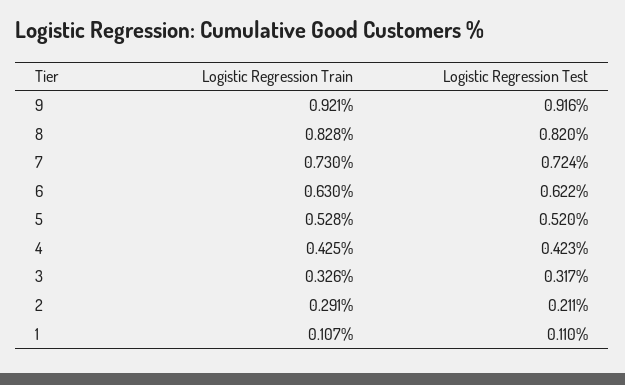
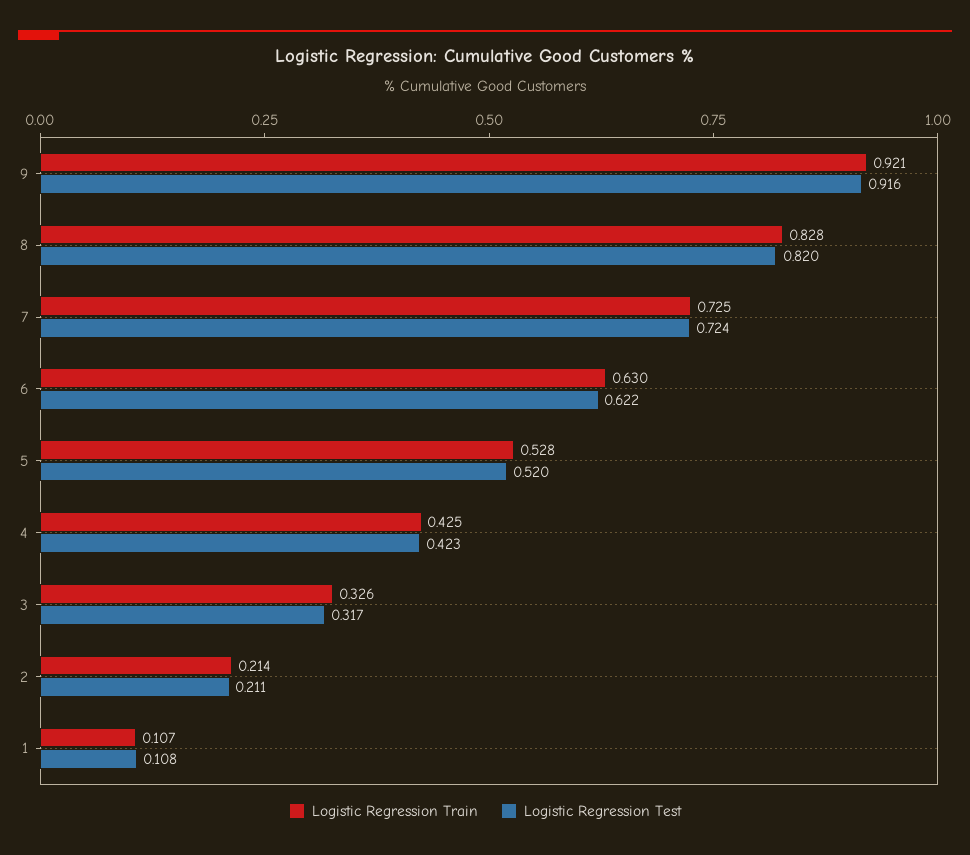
Logistic Regression Train, 7: 0.73 -> 0.725
Logistic Regression Train, 2: 0.291 -> 0.214
Logistic Regression Test, 1: 0.11 -> 0.108

